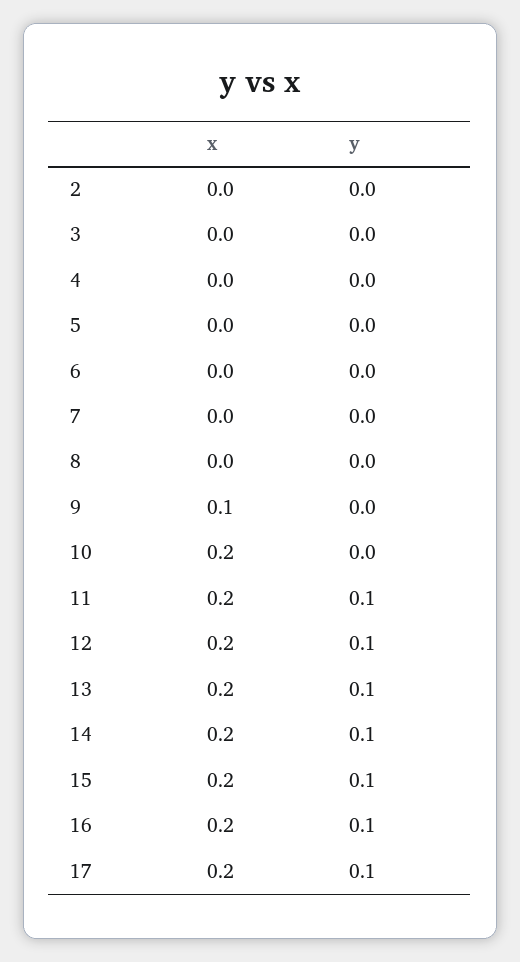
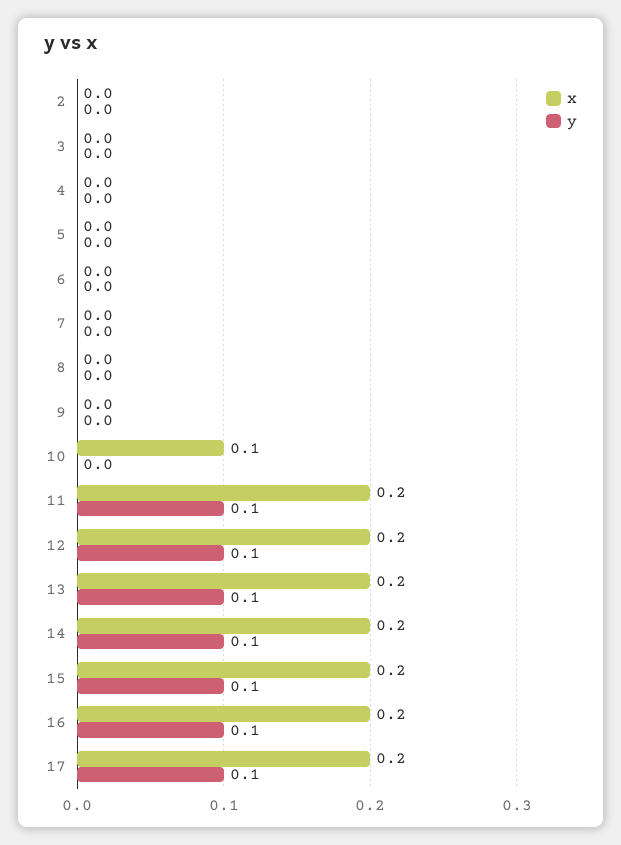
x, 9: 0.1 -> 0
x, 10: 0.2 -> 0.1

